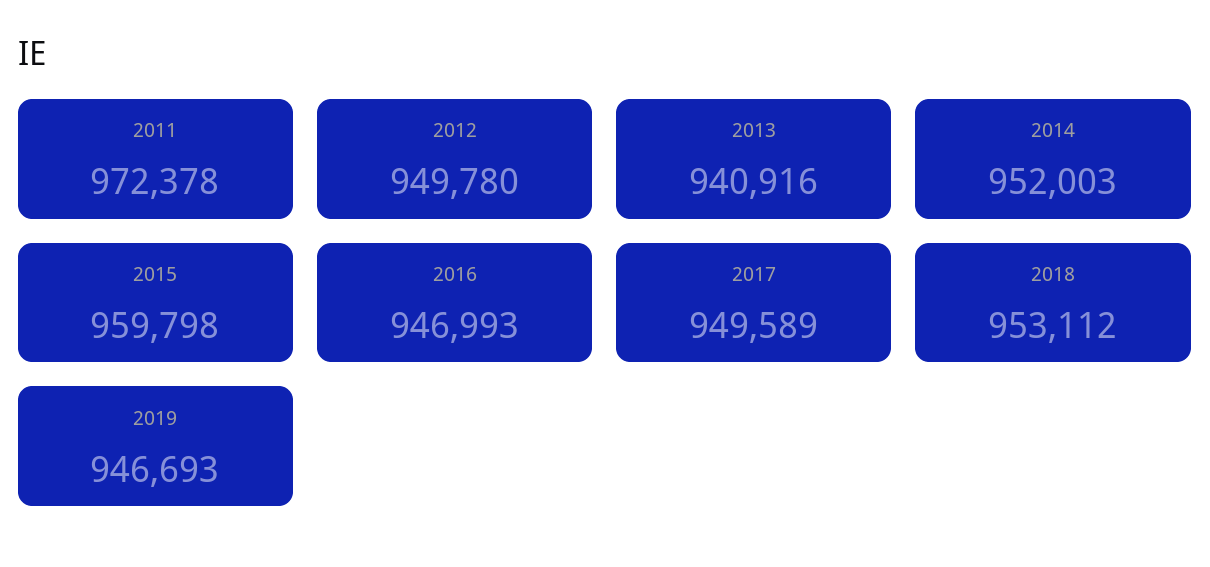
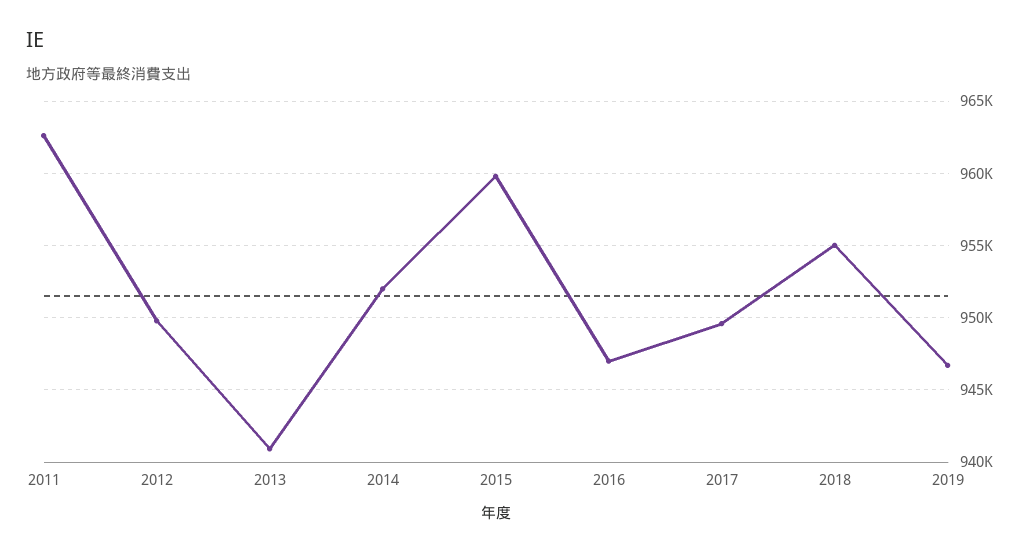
2011: 972378 -> 962500
2018: 953112 -> 955000

